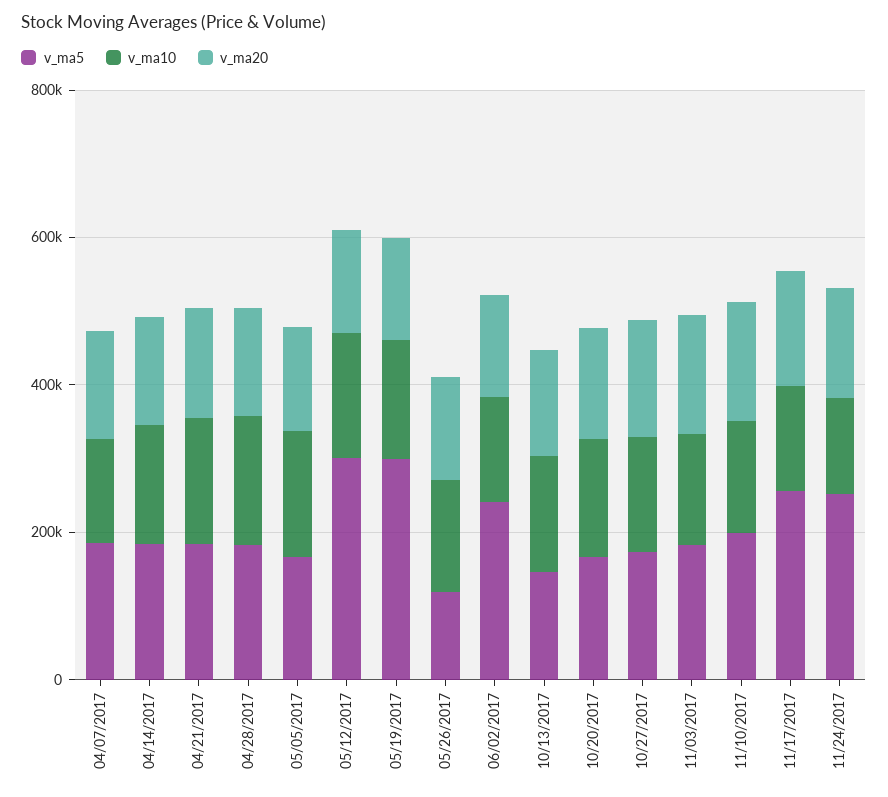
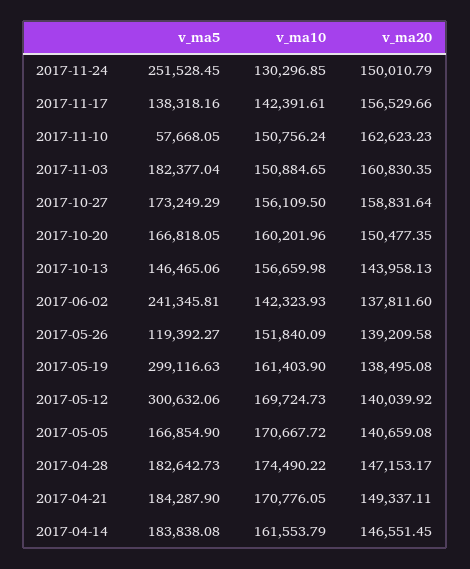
v_ma5, 04/07/2017: 200000 -> none
v_ma10, 04/07/2017: 150000 -> none
v_ma20, 04/07/2017: 150000 -> none
v_ma5, 11/10/2017: 200000 -> 57668.05
v_ma5, 11/17/2017: 250000 -> 138318.16

